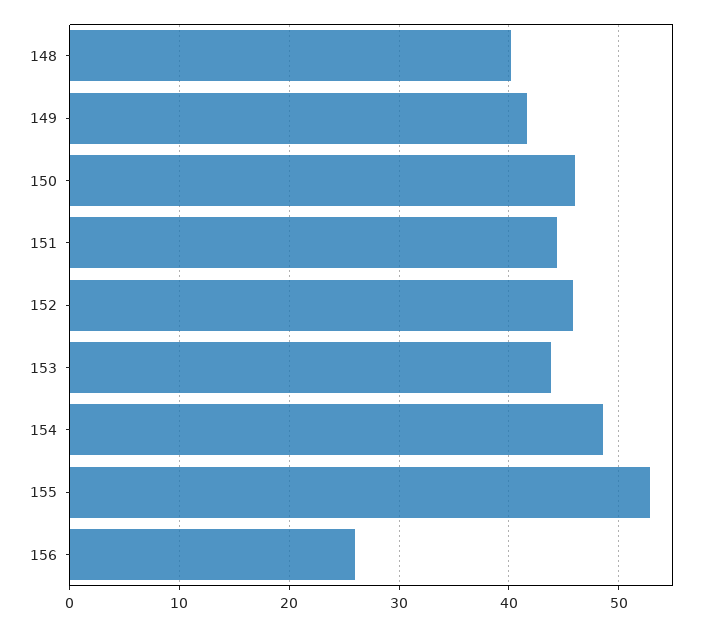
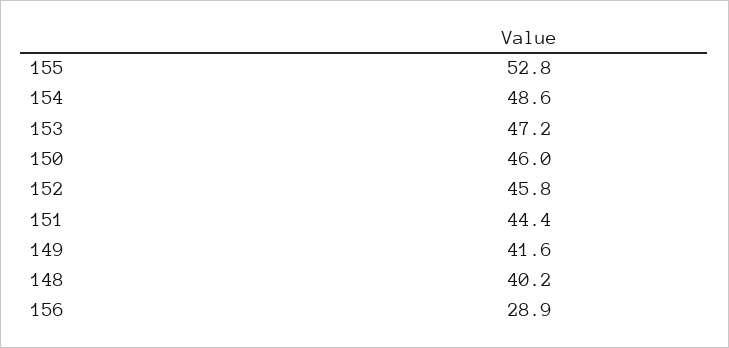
153: 44 -> 47.2
156: 26 -> 28.9

